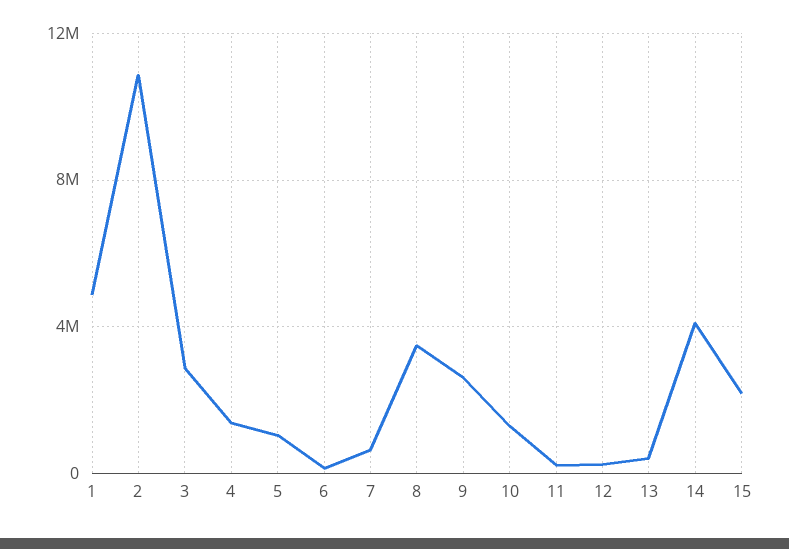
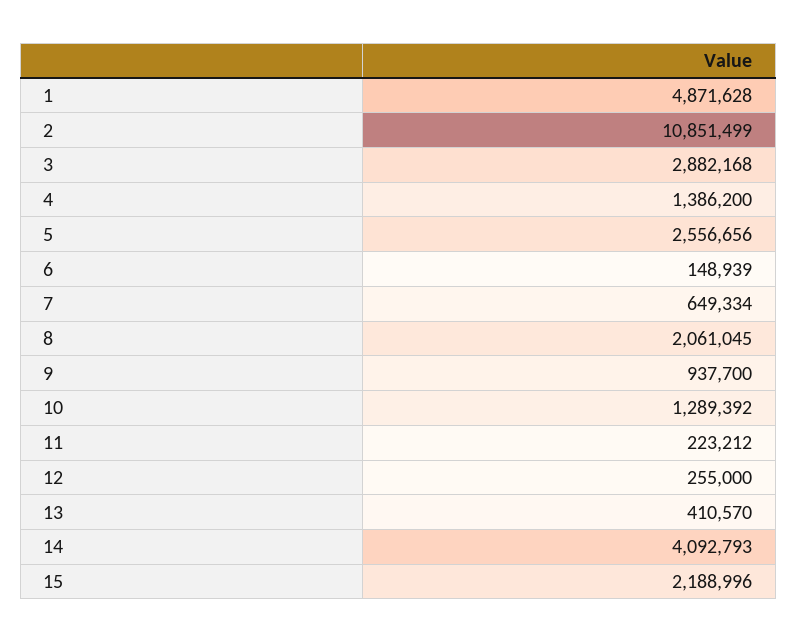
5: 1000000 -> 2556656
8: 3500000 -> 2061045
9: 2500000 -> 937700

